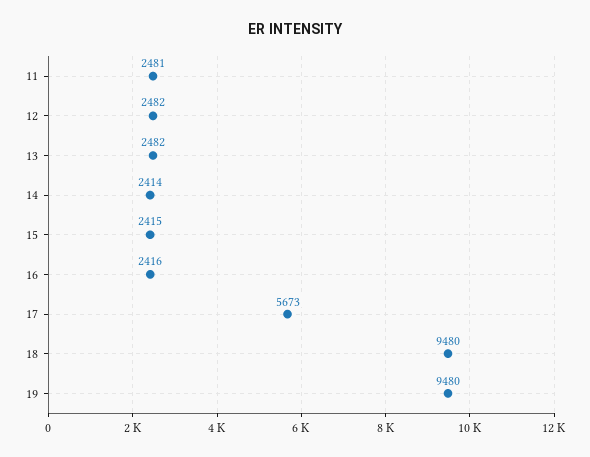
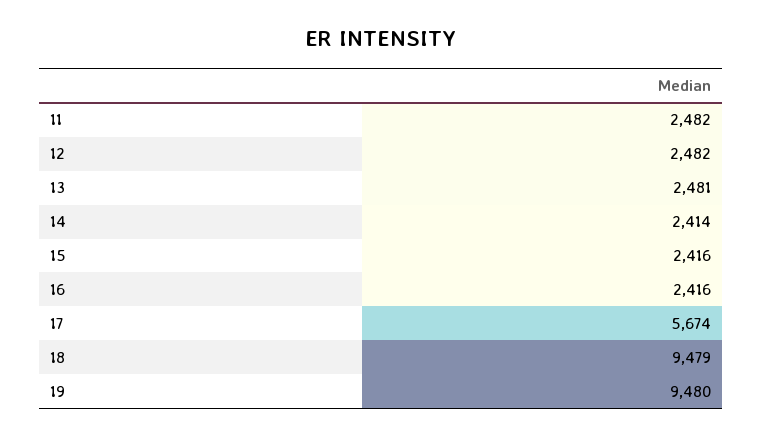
11: 2481 -> 2482
13: 2482 -> 2481
15: 2415 -> 2416
17: 5673 -> 5674
18: 9480 -> 9479

